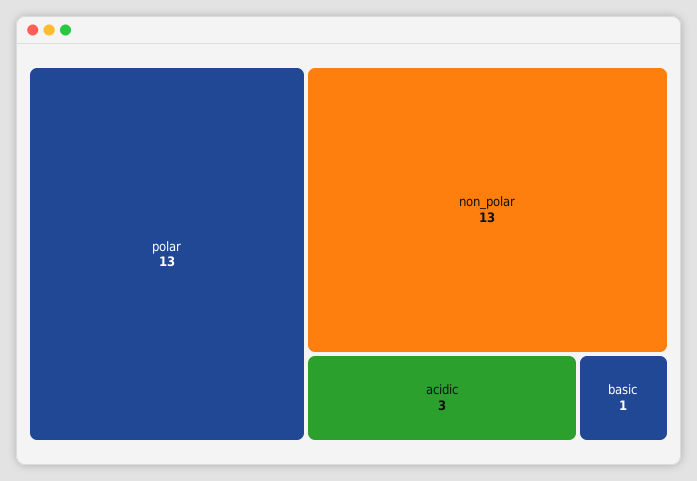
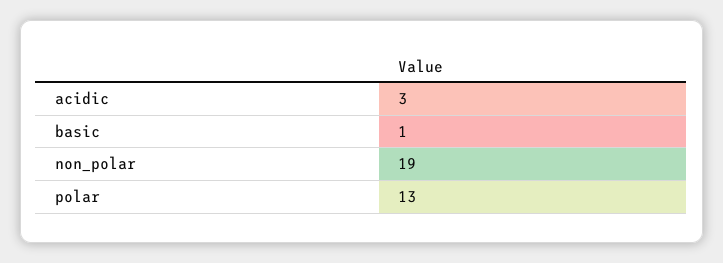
non_polar: 13 -> 19

